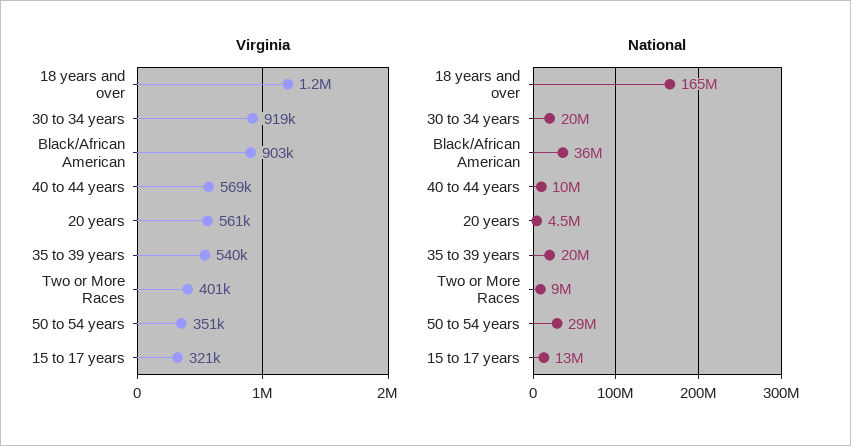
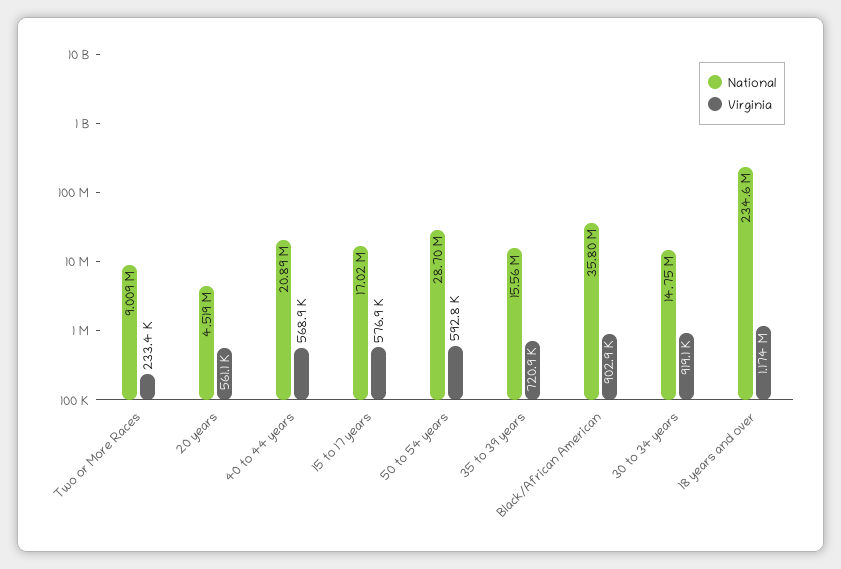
Virginia, 35 to 39 years: 540000 -> 720900
Virginia, Two or More Races: 401000 -> 233400
Virginia, 50 to 54 years: 351000 -> 592800
Virginia, 15 to 17 years: 321000 -> 576900
National, 18 years and over: 165000000 -> 234600000
National, 30 to 34 years: 20000000 -> 14750000
National, 40 to 44 years: 10000000 -> 20890000
National, 35 to 39 years: 20000000 -> 15560000
National, 15 to 17 years: 13000000 -> 17020000

